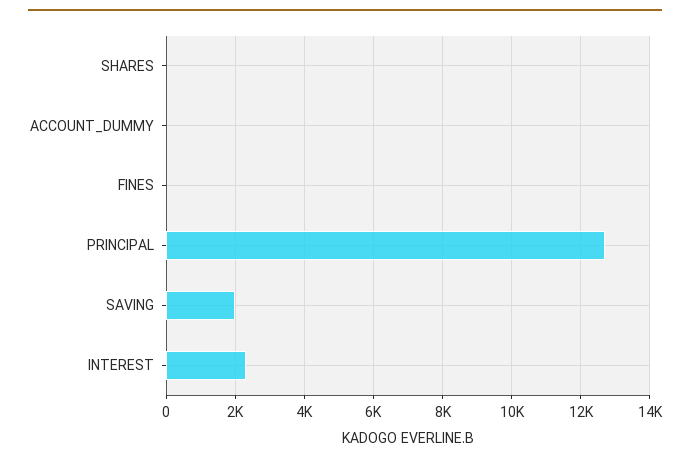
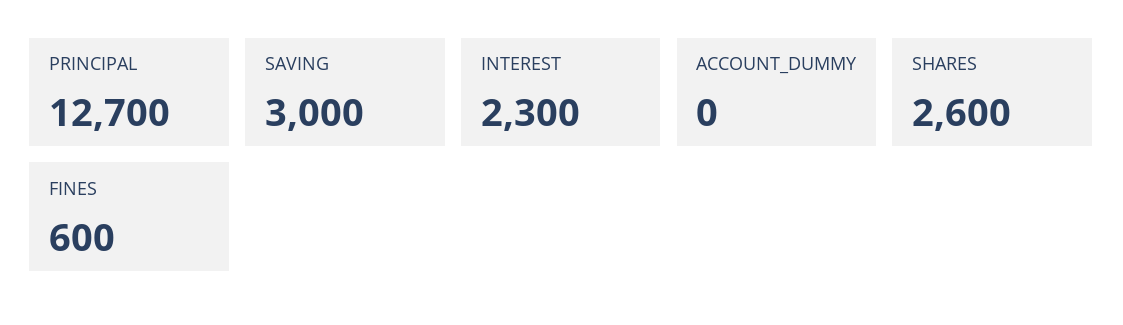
SHARES: 0 -> 2600
FINES: 0 -> 600
SAVING: 2000 -> 3000

